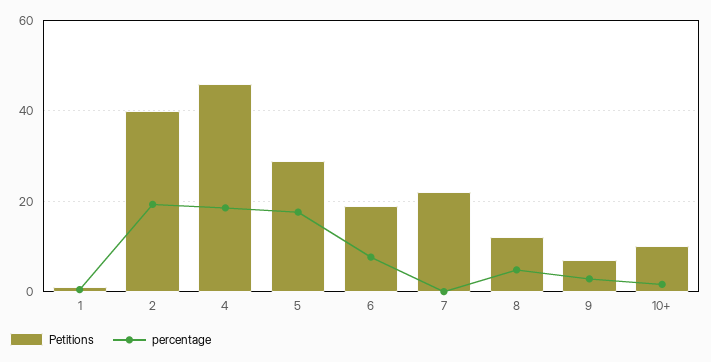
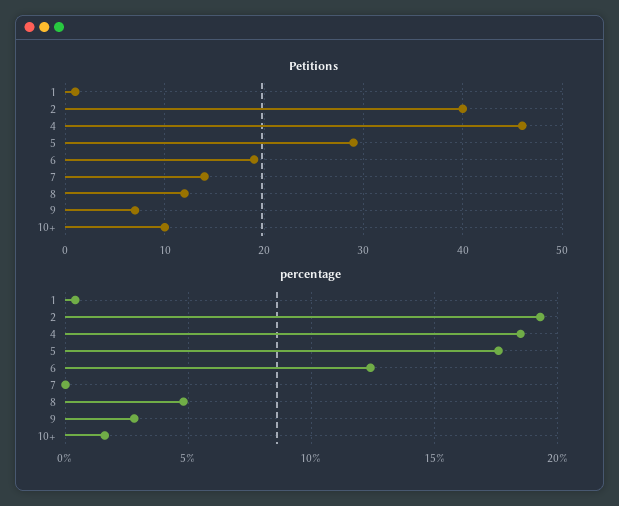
percentage, 6: 8 -> 12.5
Petitions, 7: 22 -> 14

